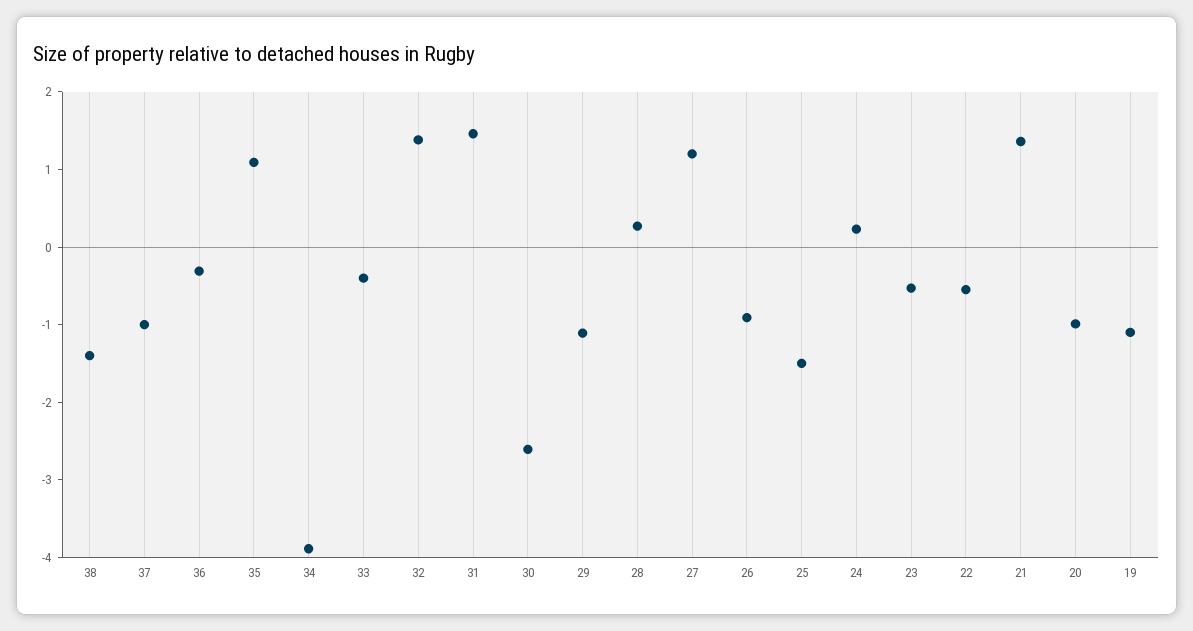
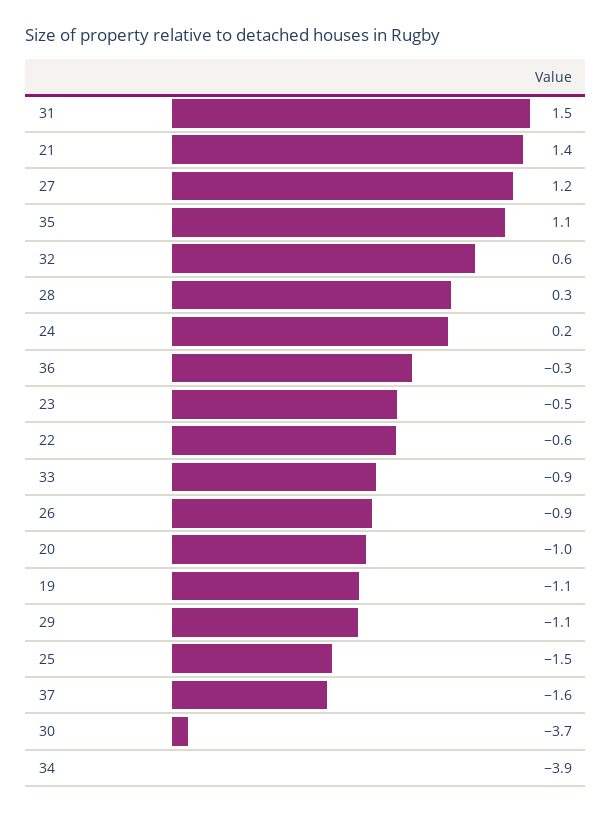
38: -1.4 -> none
37: -1 -> -1.6
33: -0.4 -> -0.9
32: 1.4 -> 0.6
30: -2.6 -> -3.7

